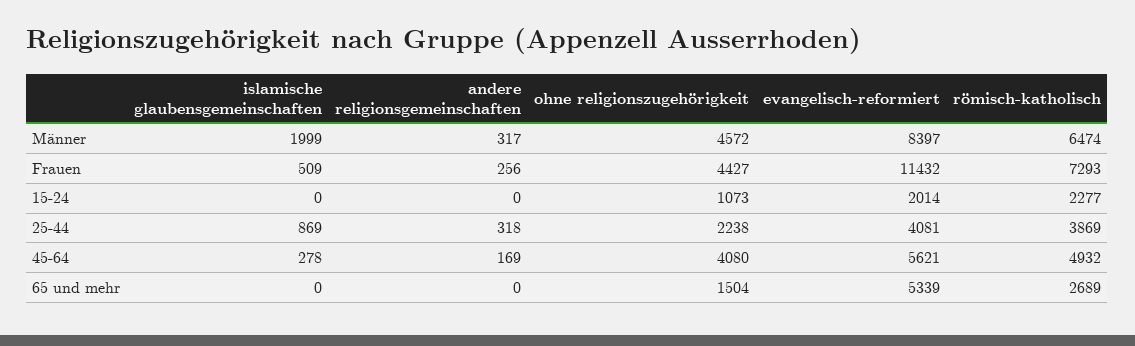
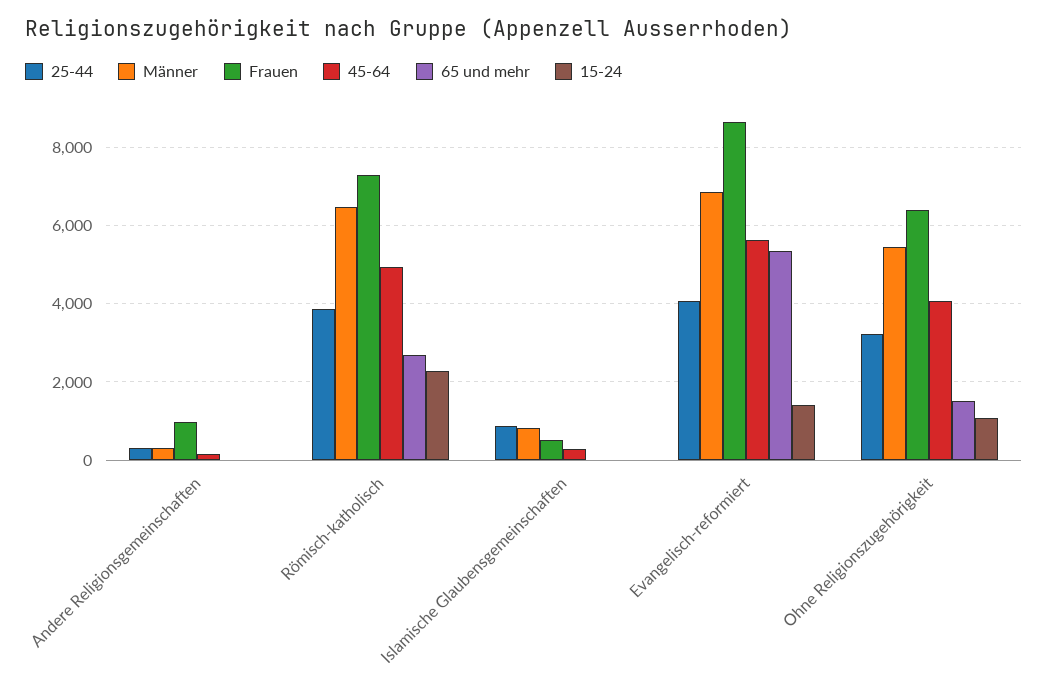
Männer, islamische glaubensgemeinschaften: 1999 -> 800
Männer, ohne religionszugehörigkeit: 4572 -> 5400
Männer, evangelisch-reformiert: 8397 -> 6800
Frauen, andere religionsgemeinschaften: 256 -> 1000
Frauen, ohne religionszugehörigkeit: 4427 -> 6400
Frauen, evangelisch-reformiert: 11432 -> 8600
15-24, evangelisch-reformiert: 2014 -> 1400
25-44, ohne religionszugehörigkeit: 2238 -> 3200

